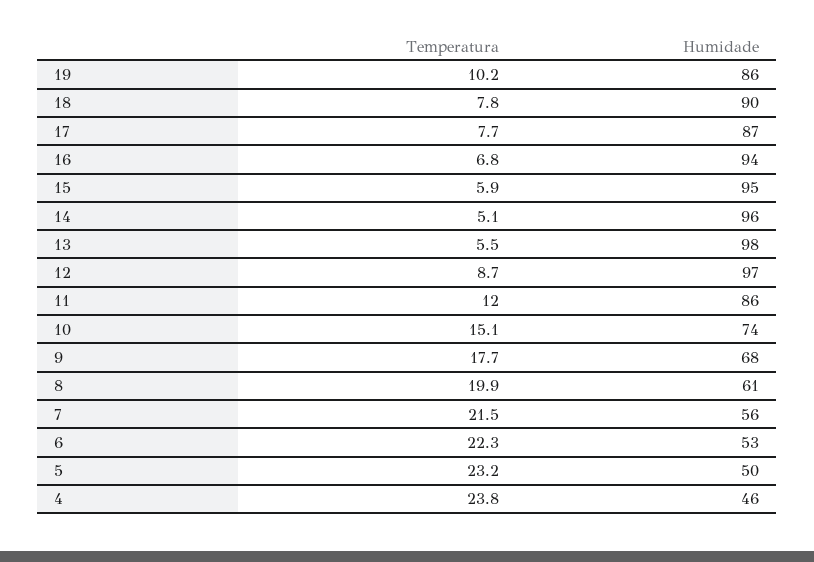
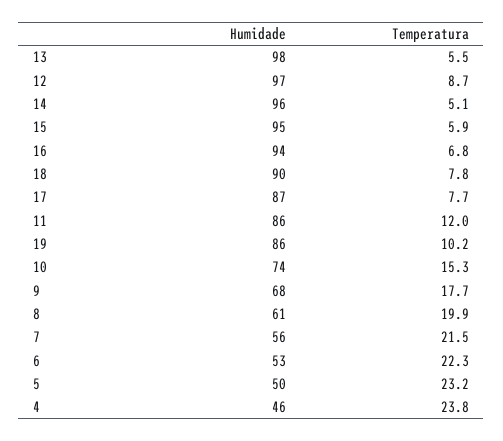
Temperatura, 10: 15.1 -> 15.3

